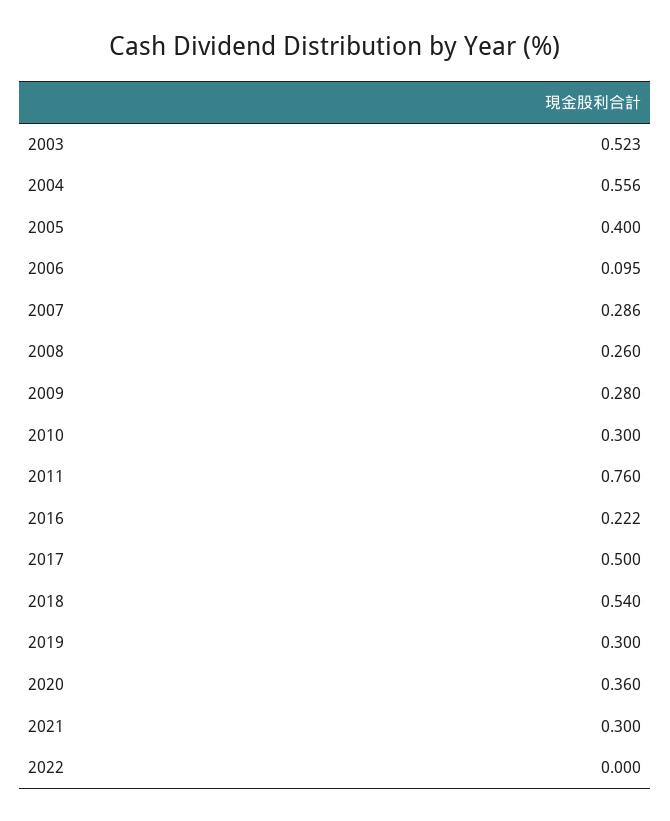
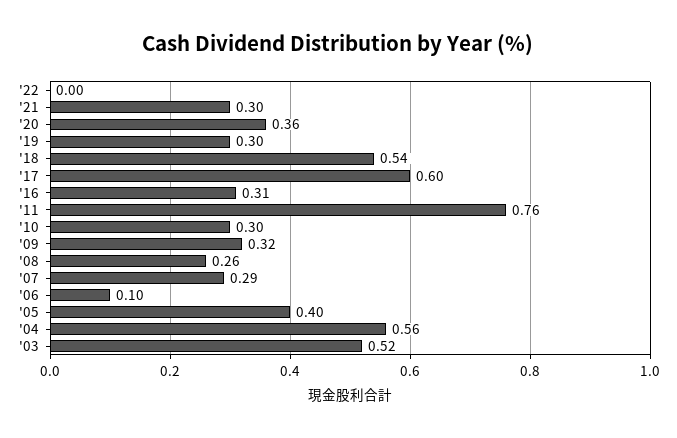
2009: 0.28 -> 0.32
2016: 0.222 -> 0.31
2017: 0.5 -> 0.6

